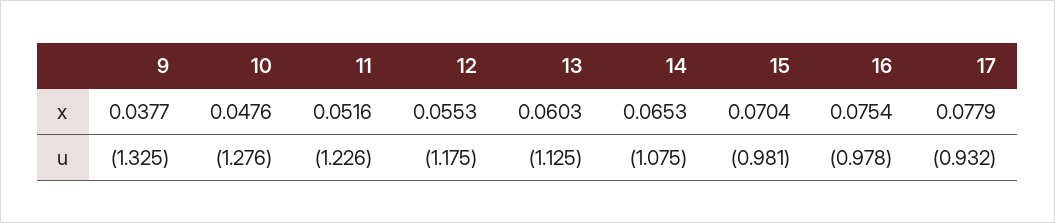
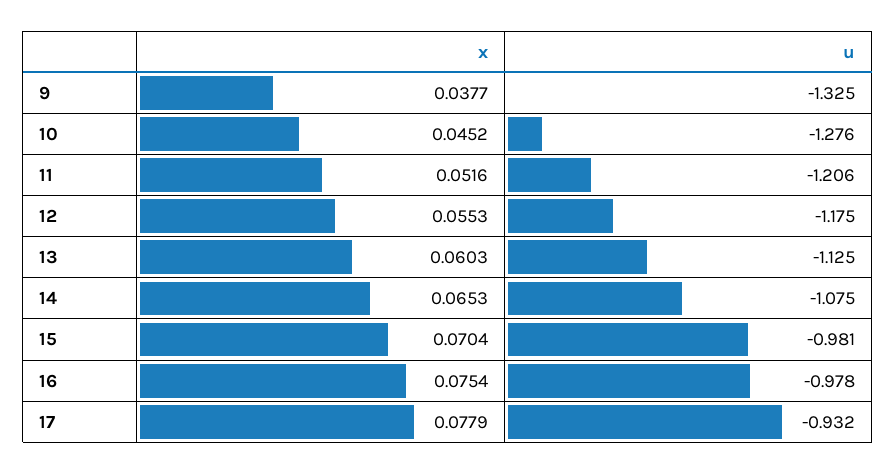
10, x: 0.0476 -> 0.0452
11, u: -1.226 -> -1.206

